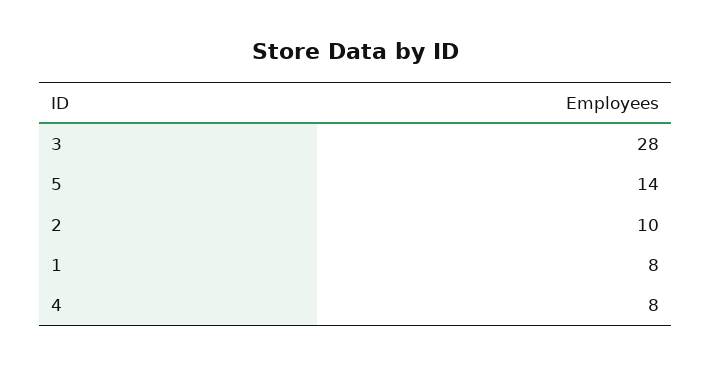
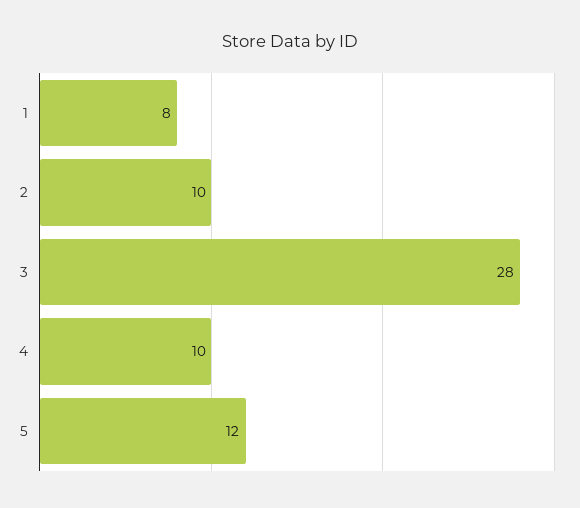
5: 14 -> 12
4: 8 -> 10

